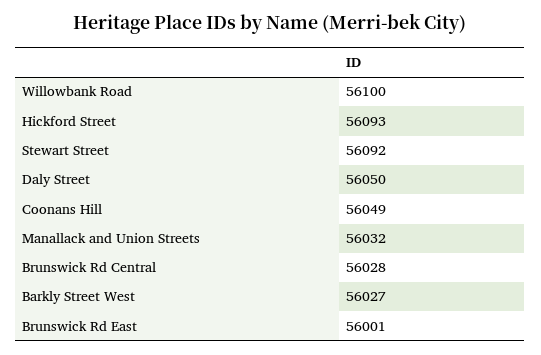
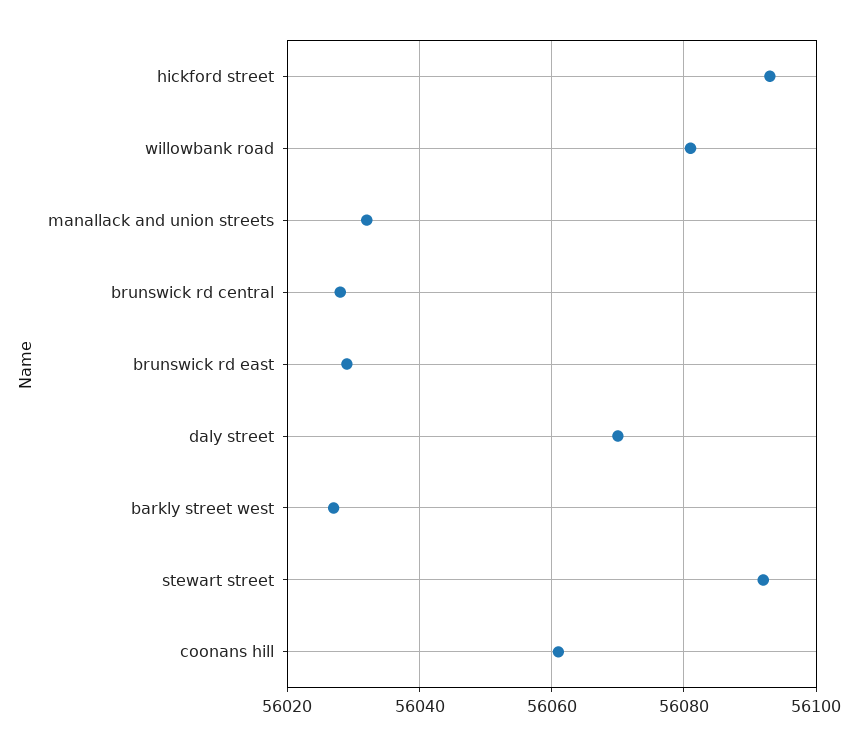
Willowbank Road: 56100 -> 56080
Daly Street: 56050 -> 56070
Coonans Hill: 56049 -> 56060
Brunswick Rd East: 56001 -> 56030

